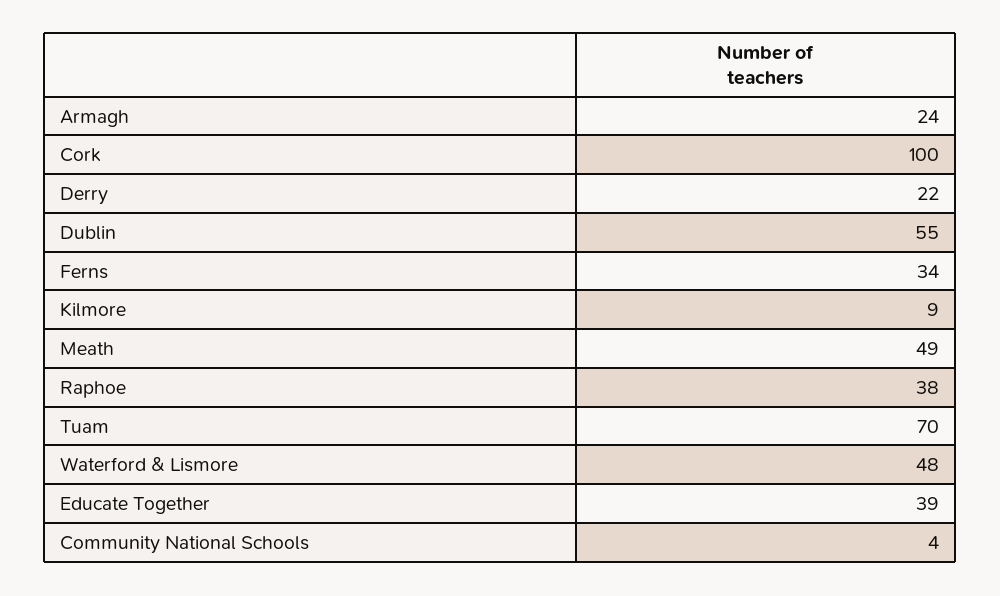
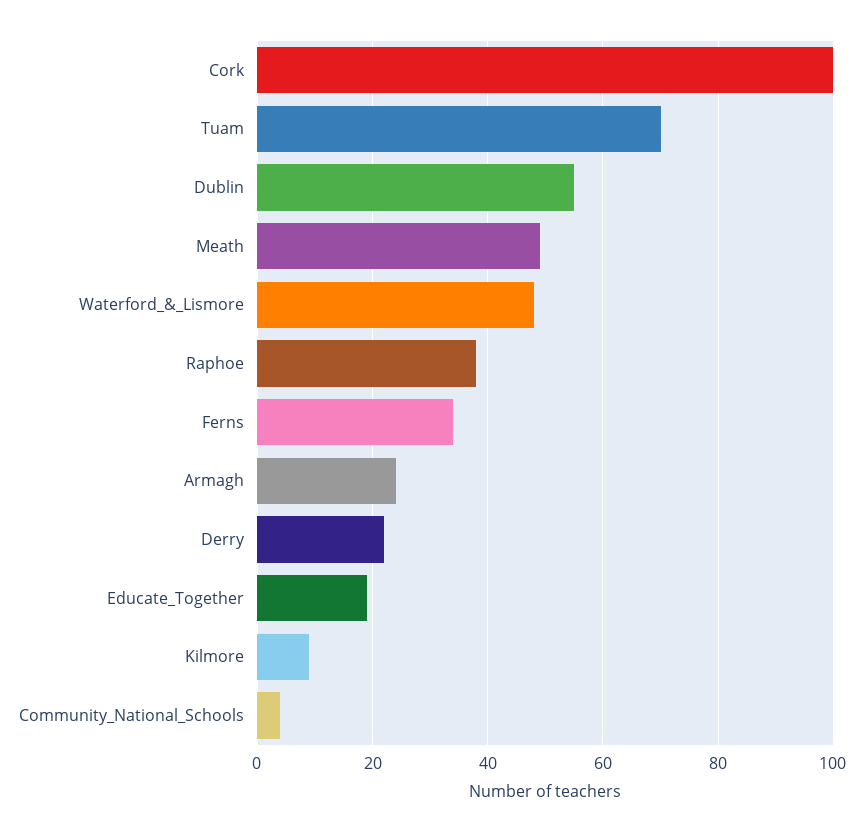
Educate Together: 39 -> 20

